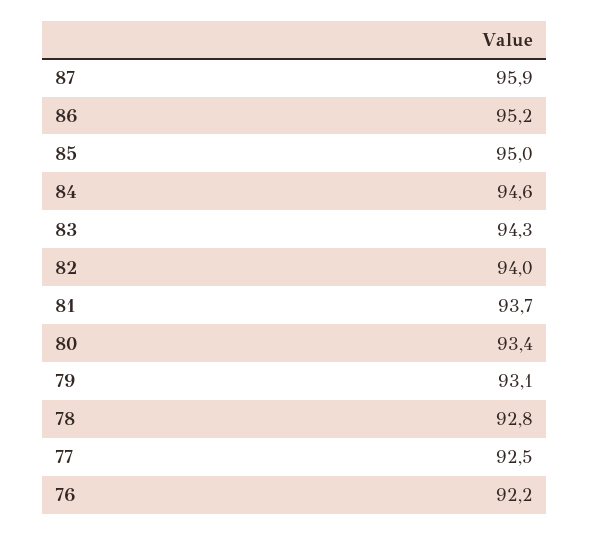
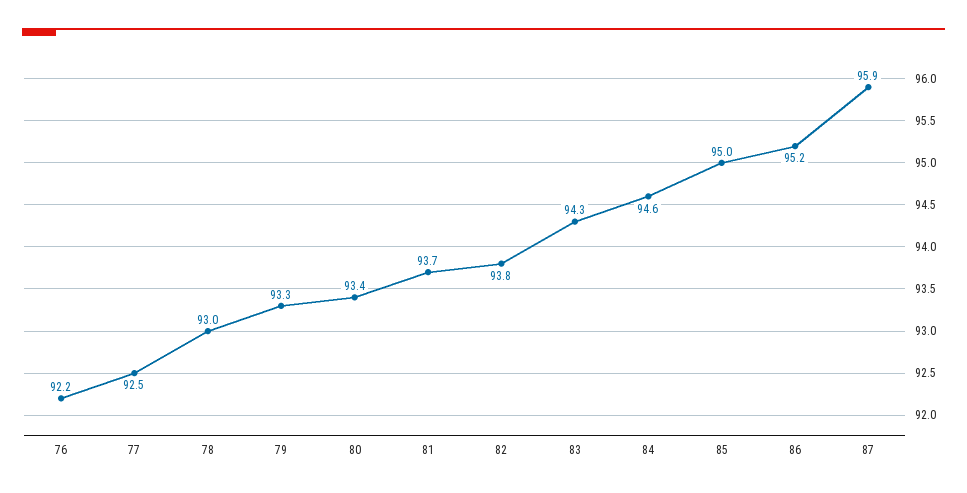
82: 94 -> 93.8
79: 93.1 -> 93.3
78: 92.8 -> 93

